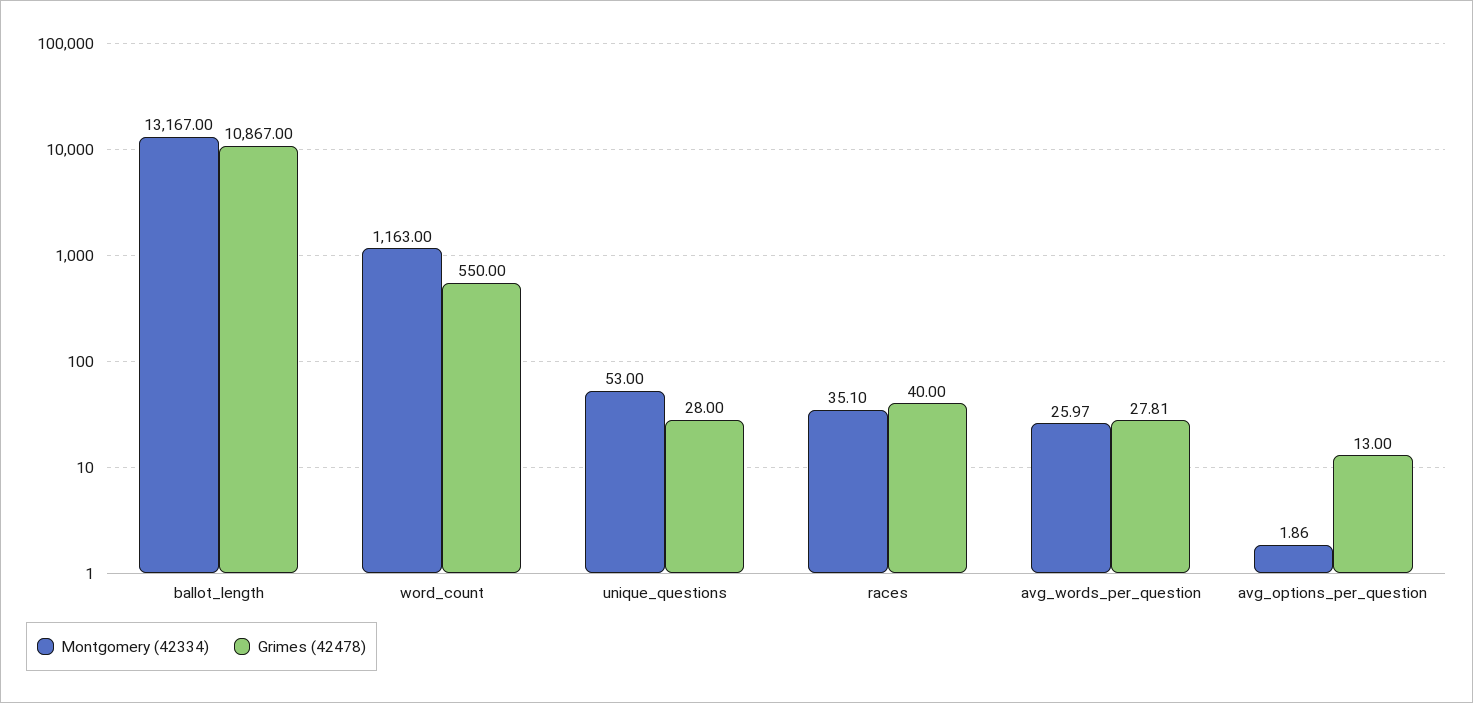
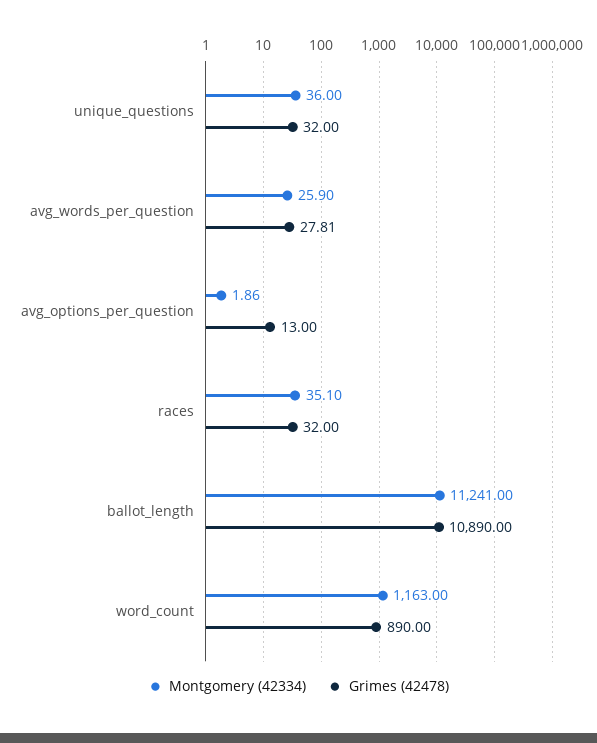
Montgomery (42334), ballot_length: 13167 -> 11241
Grimes (42478), ballot_length: 10867 -> 10890
Grimes (42478), word_count: 550 -> 890
Montgomery (42334), unique_questions: 53 -> 36
Grimes (42478), unique_questions: 28 -> 32
Grimes (42478), races: 40 -> 32
Montgomery (42334), avg_words_per_question: 25.97 -> 25.9

